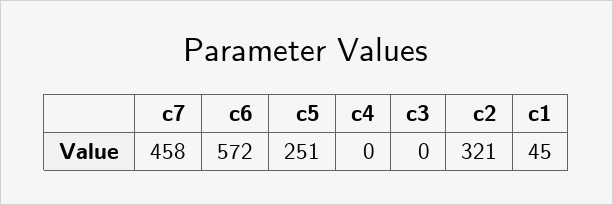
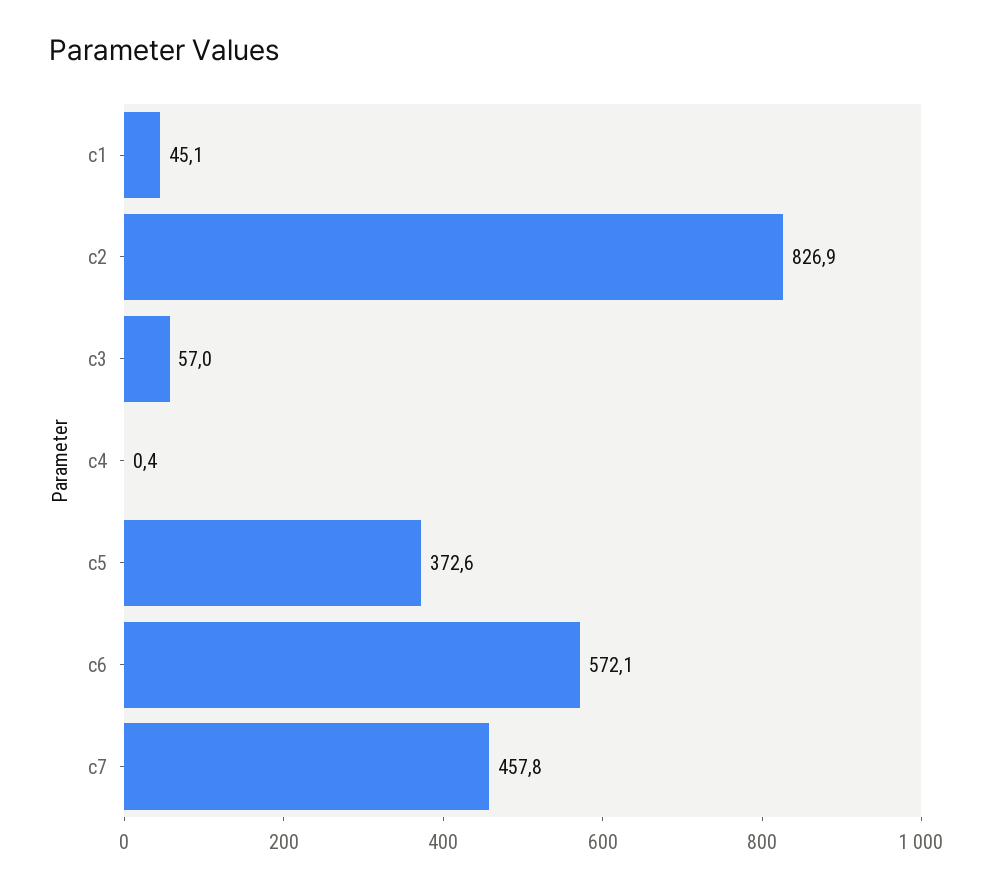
c5: 251 -> 372.6
c3: 0 -> 57
c2: 321 -> 826.9

